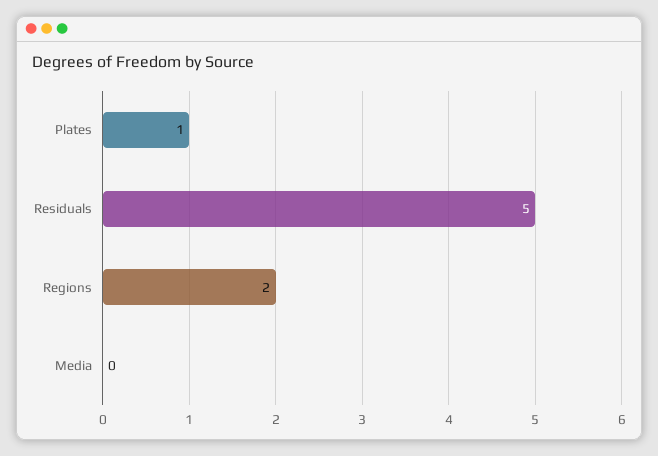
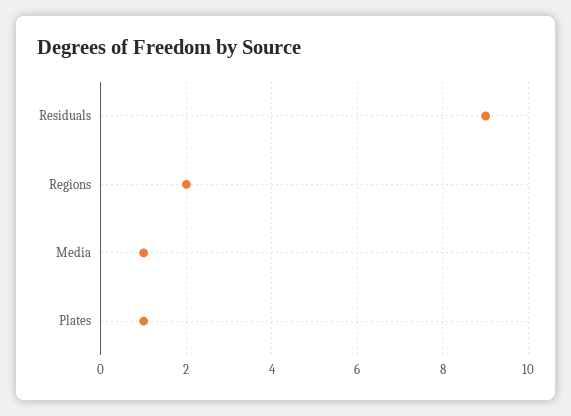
Residuals: 5 -> 9
Media: 0 -> 1

